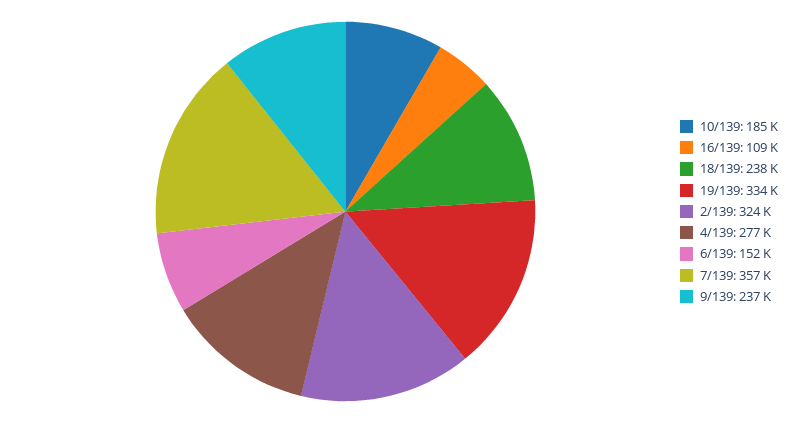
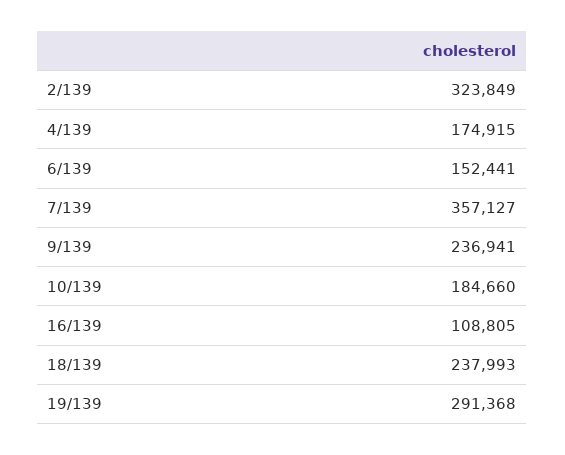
19/139: 334000 -> 291368
4/139: 277000 -> 174915

